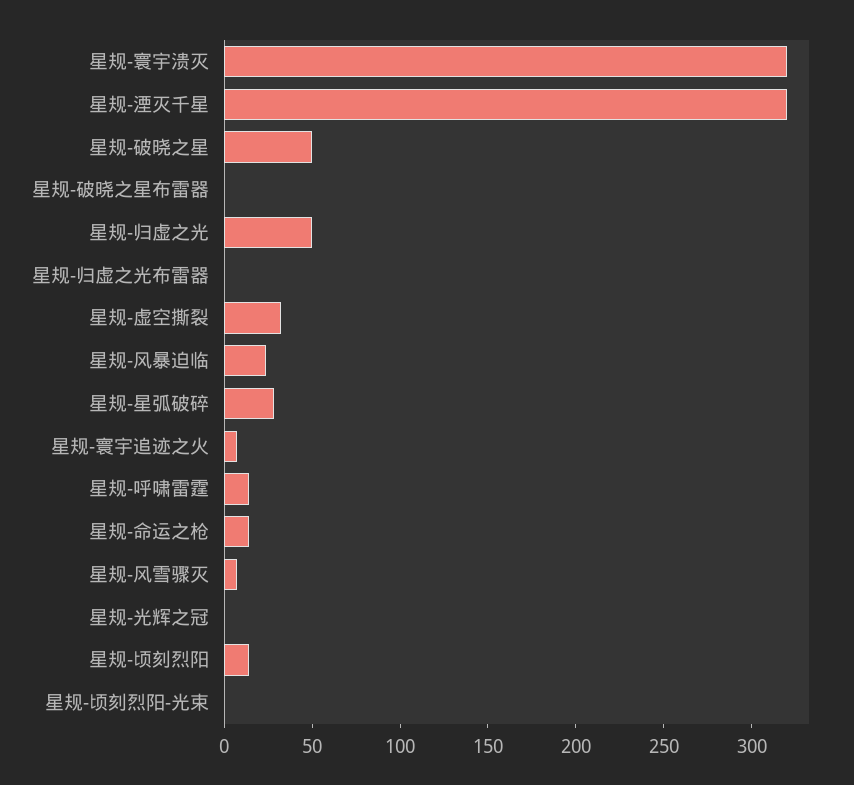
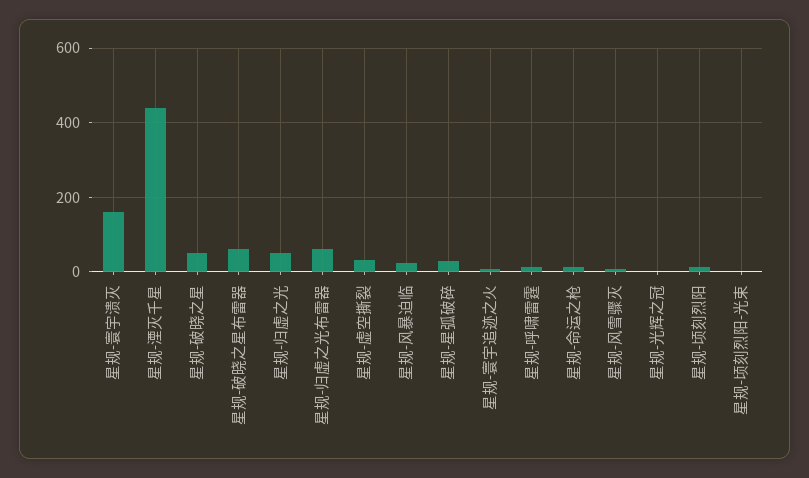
星规-寰宇溃灭: 320 -> 160
星规-湮灭千星: 320 -> 440
星规-破晓之星布雷器: 0 -> 60
星规-归虚之光布雷器: 0 -> 60

